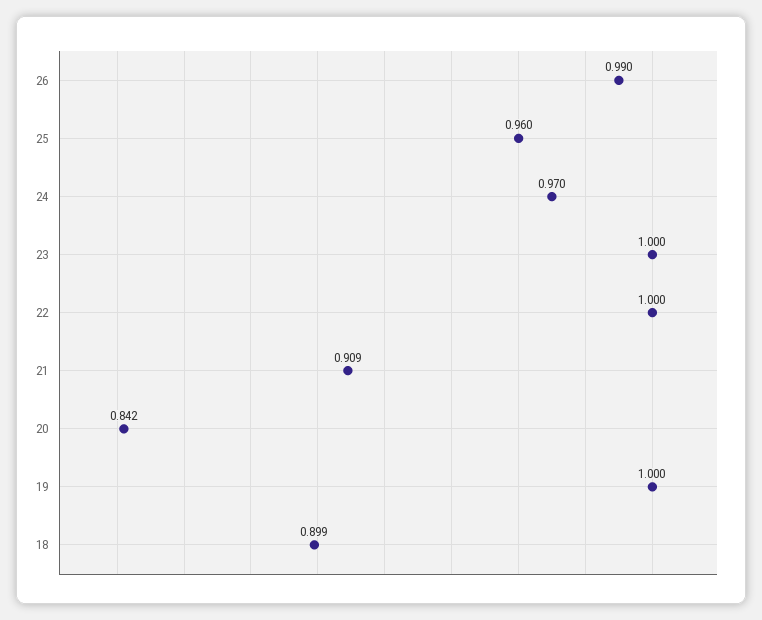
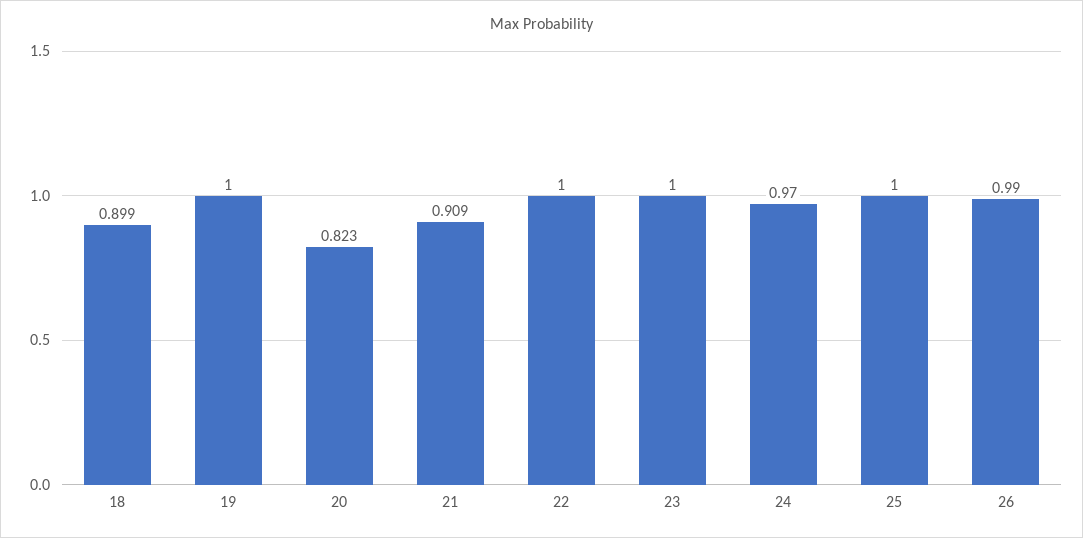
25: 0.96 -> 1
20: 0.842 -> 0.823

